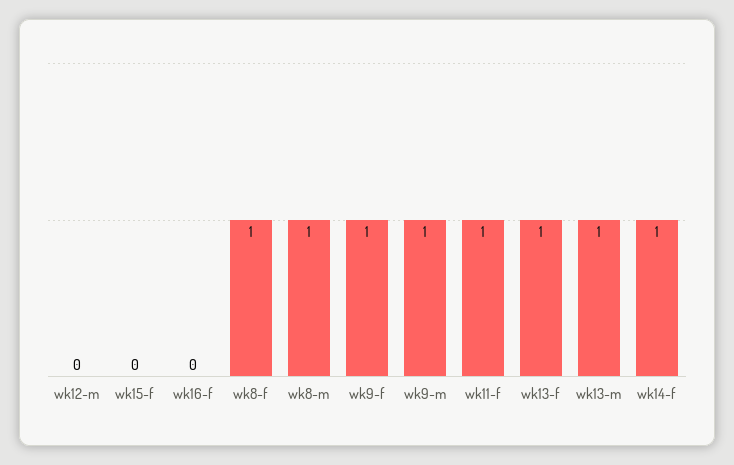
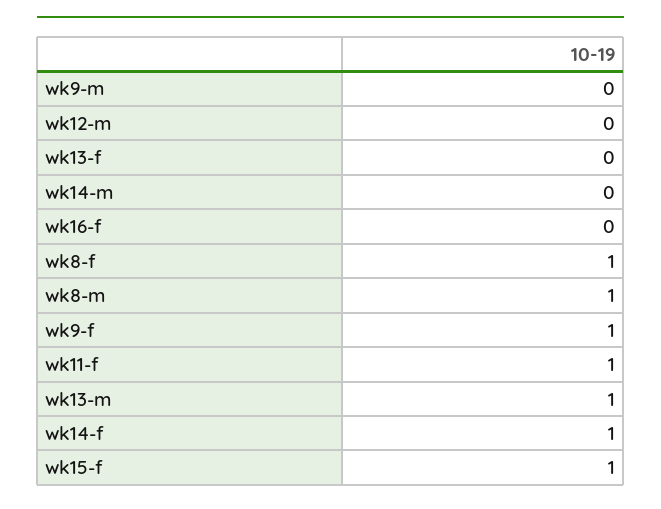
wk15-f: 0 -> 1
wk9-m: 1 -> 0
wk13-f: 1 -> 0
wk14-m: none -> 0

